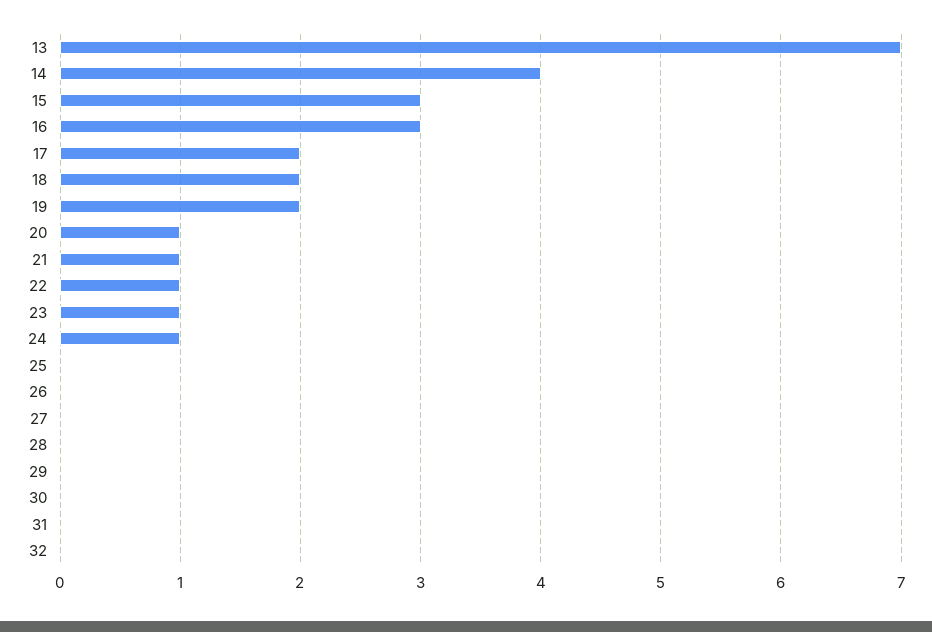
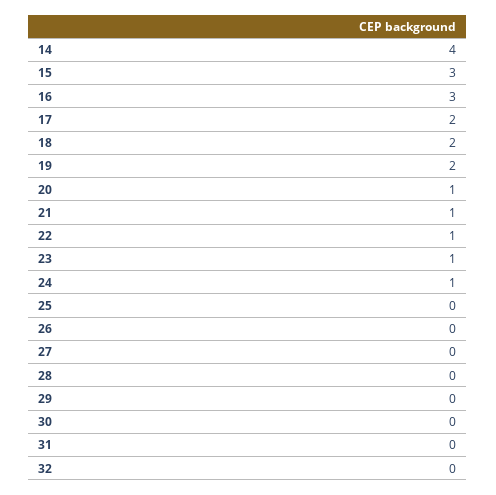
13: 7 -> none

